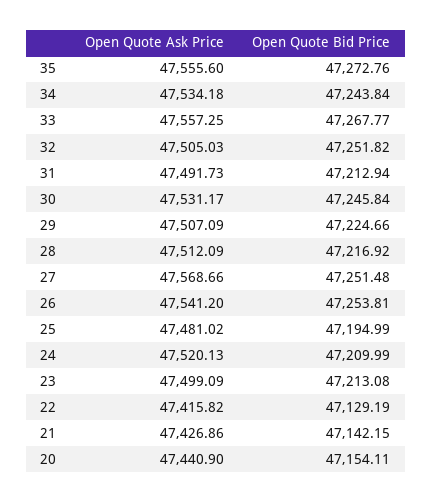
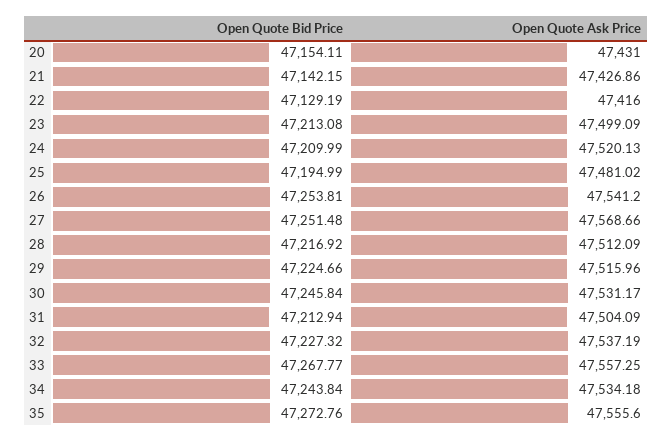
Open Quote Ask Price, 32: 47505.03 -> 47537.19
Open Quote Bid Price, 32: 47251.82 -> 47227.32
Open Quote Ask Price, 31: 47491.73 -> 47504.09
Open Quote Ask Price, 29: 47507.09 -> 47515.96
Open Quote Ask Price, 22: 47415.82 -> 47416
Open Quote Ask Price, 20: 47440.9 -> 47431

